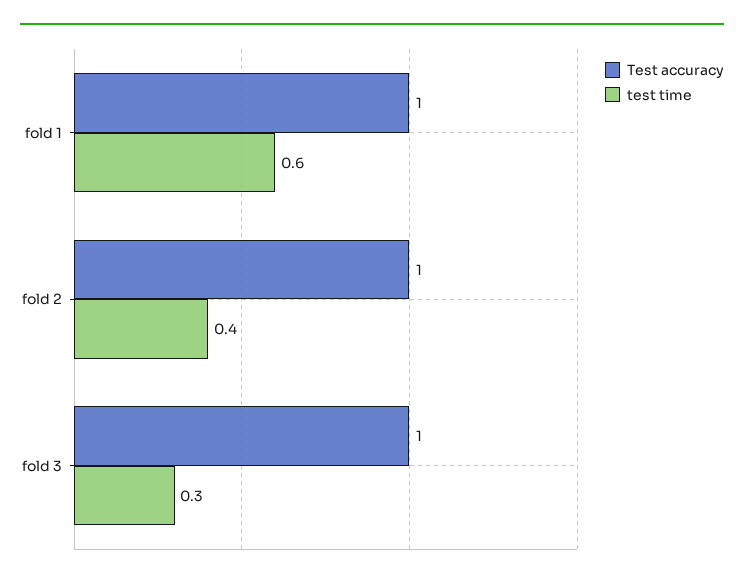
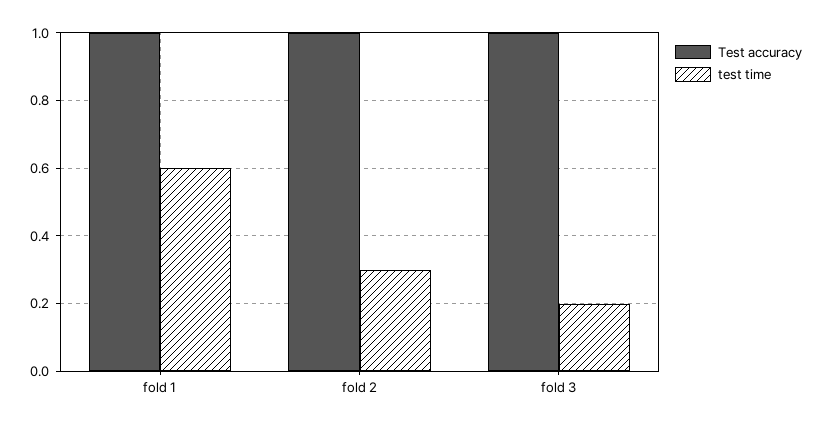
test time, fold 2: 0.4 -> 0.3
test time, fold 3: 0.3 -> 0.2

